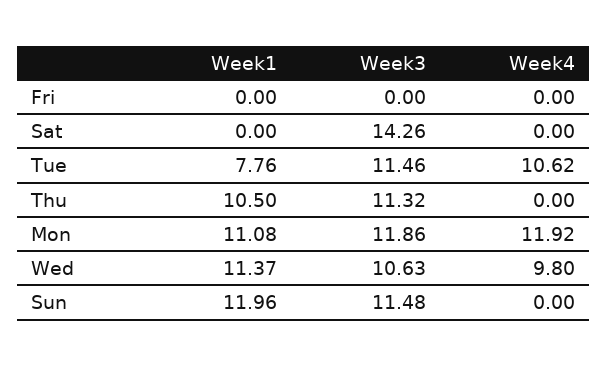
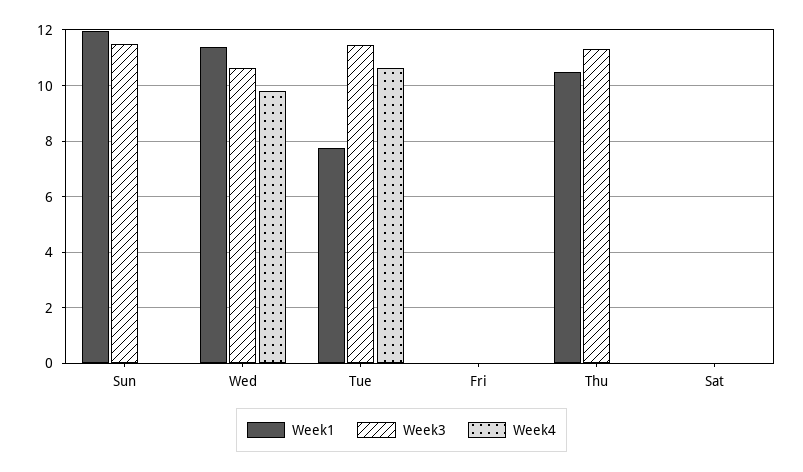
Week3, Sat: 14.26 -> 0
Week1, Mon: 11.08 -> none
Week3, Mon: 11.86 -> none
Week4, Mon: 11.92 -> none

